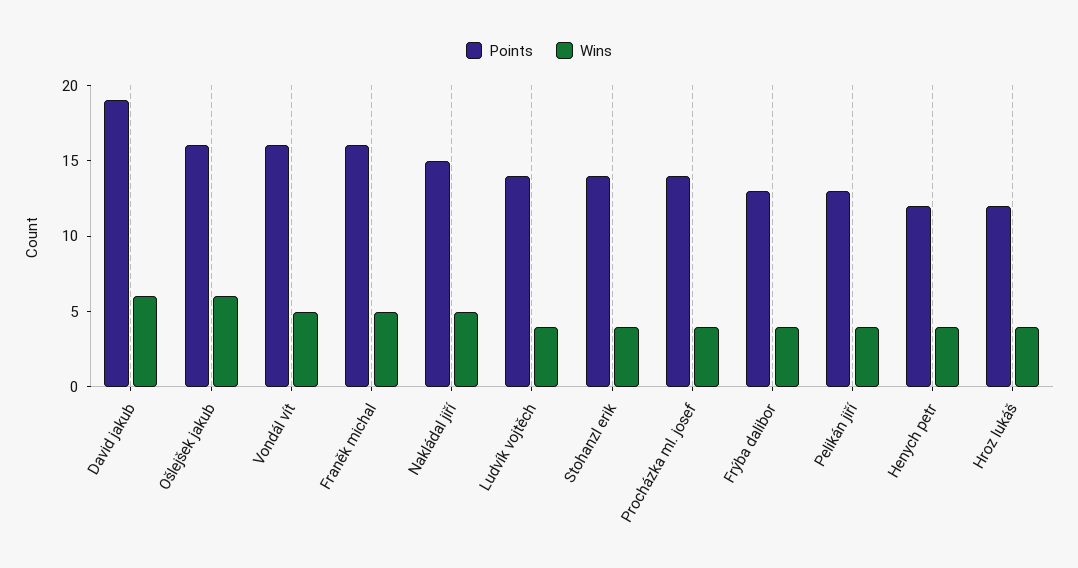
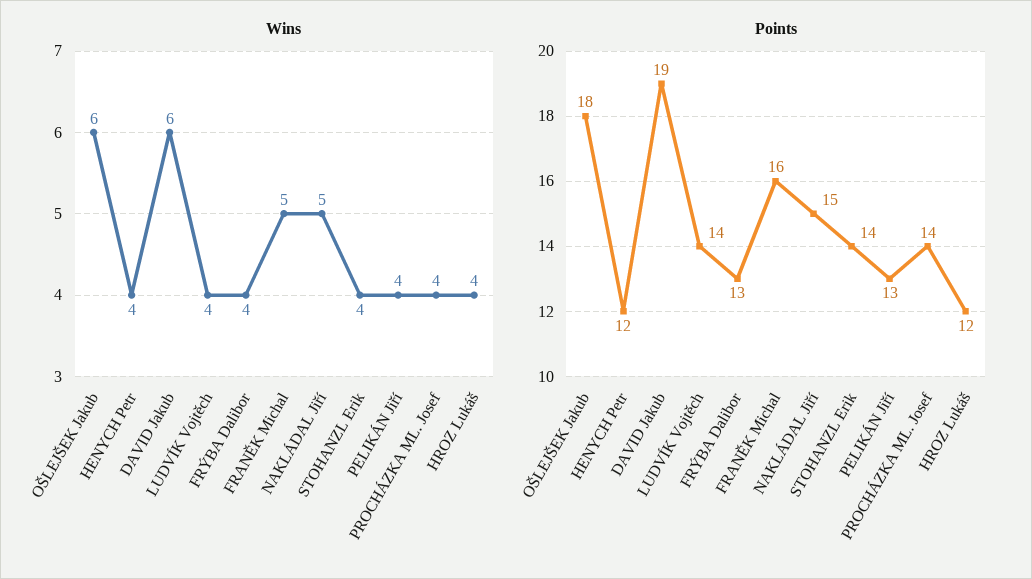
Points, Ošlejšek jakub: 16 -> 18
Points, Vondál vít: 16 -> none
Wins, Vondál vít: 5 -> none

